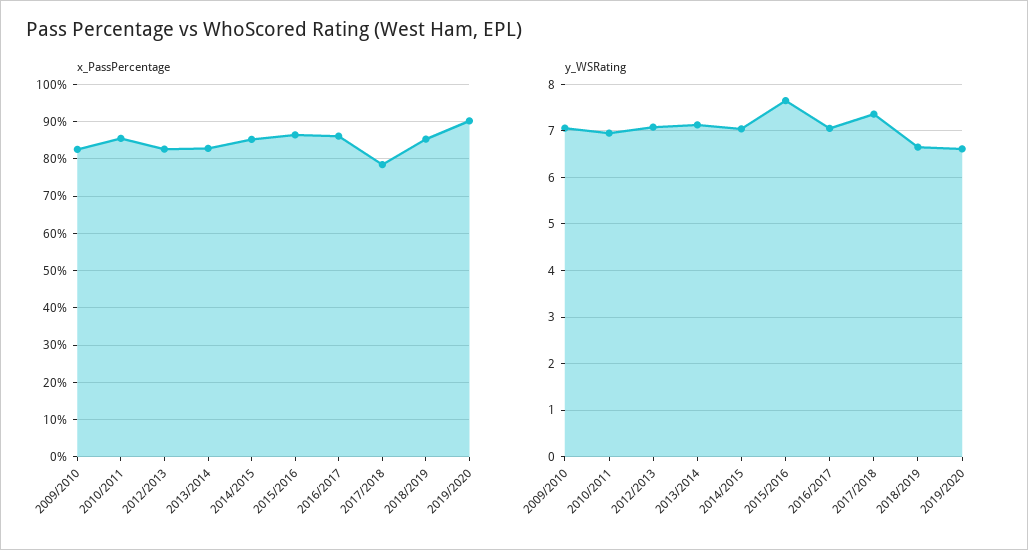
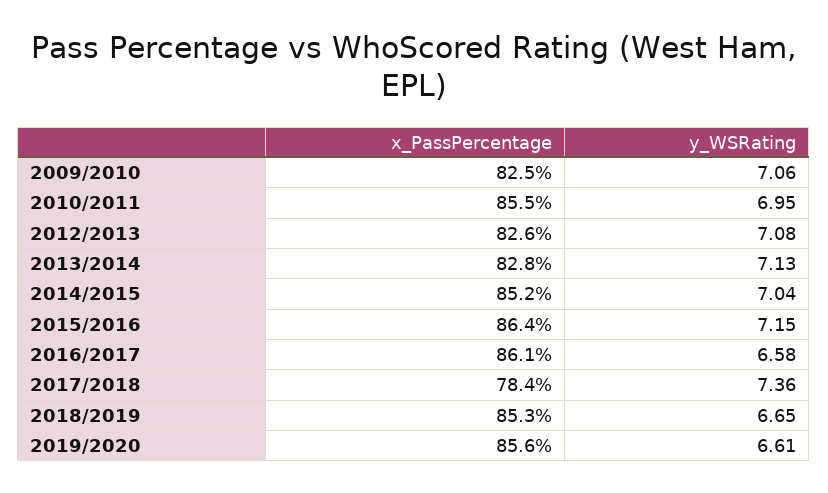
x_PassPercentage, 2019/2020: 90 -> 85.6
y_WSRating, 2015/2016: 7.6 -> 7.15
y_WSRating, 2016/2017: 7 -> 6.58

